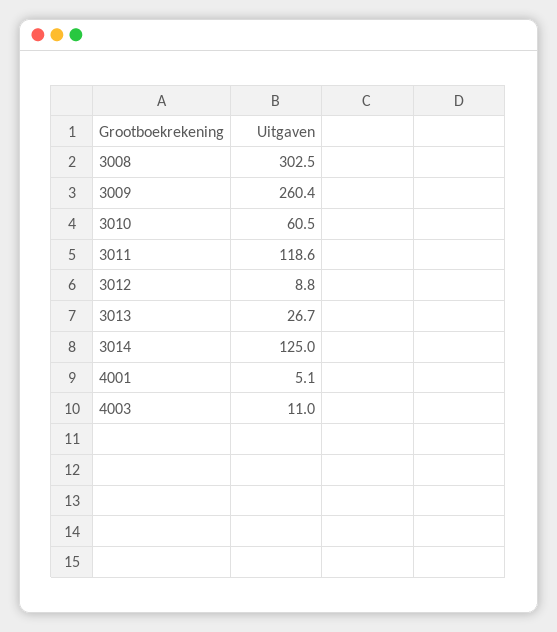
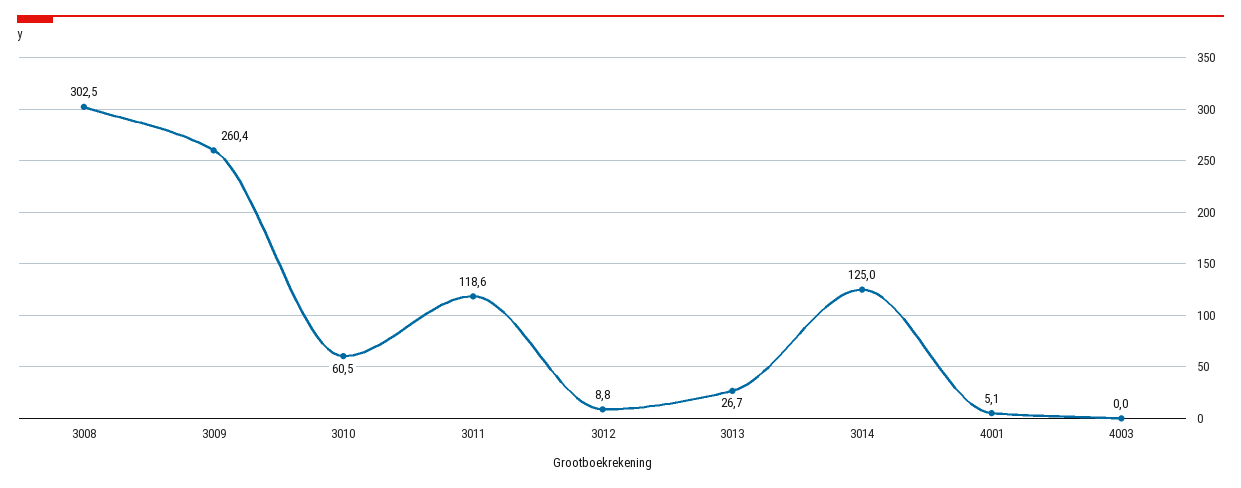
4003: 11 -> 0

